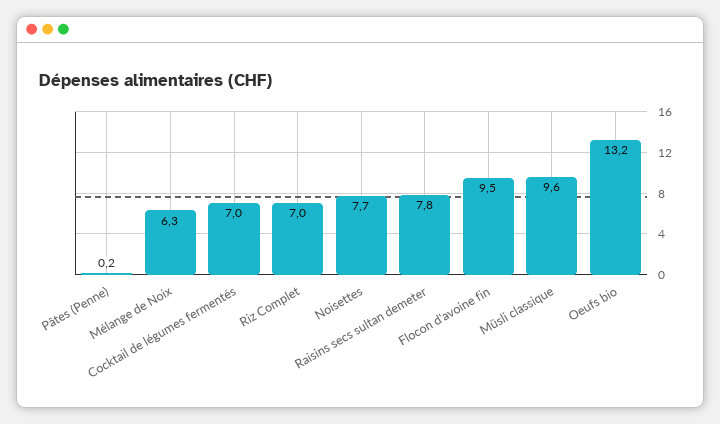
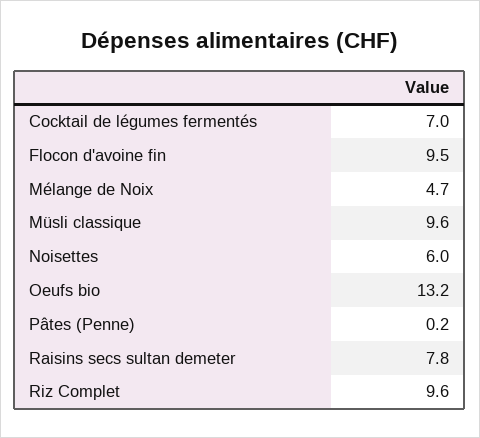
Mélange de Noix: 6.3 -> 4.7
Riz Complet: 7 -> 9.6
Noisettes: 7.7 -> 6

